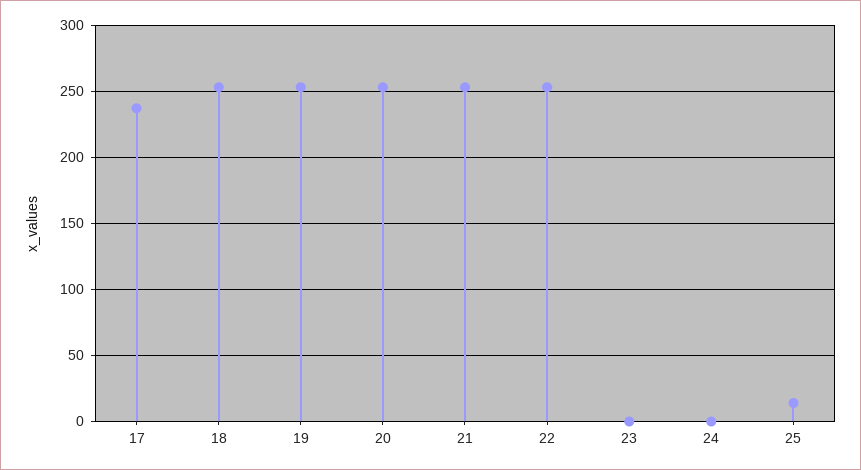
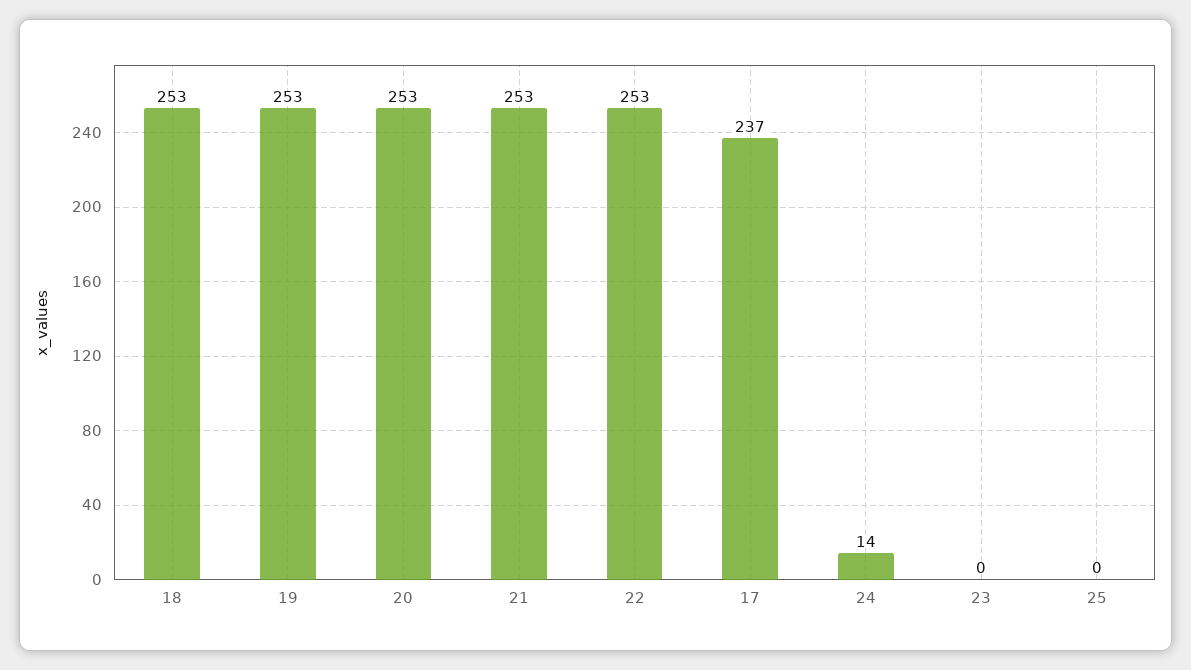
24: 0 -> 14
25: 15 -> 0

